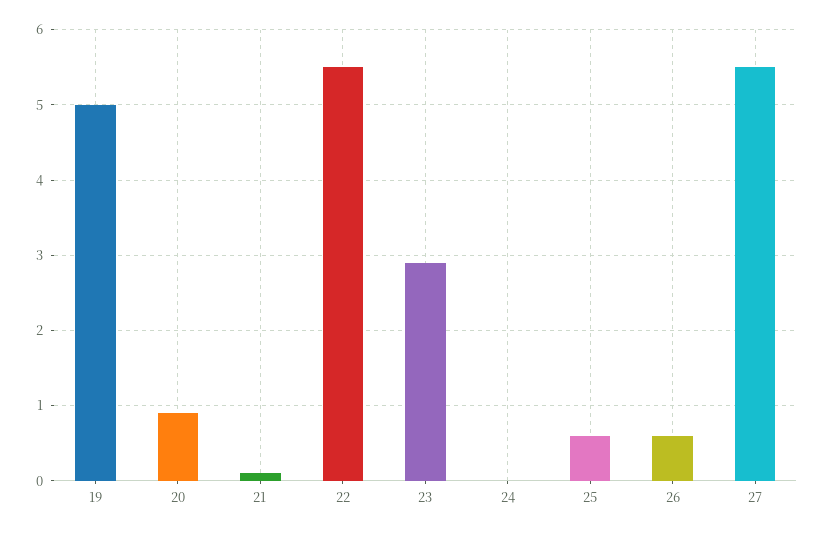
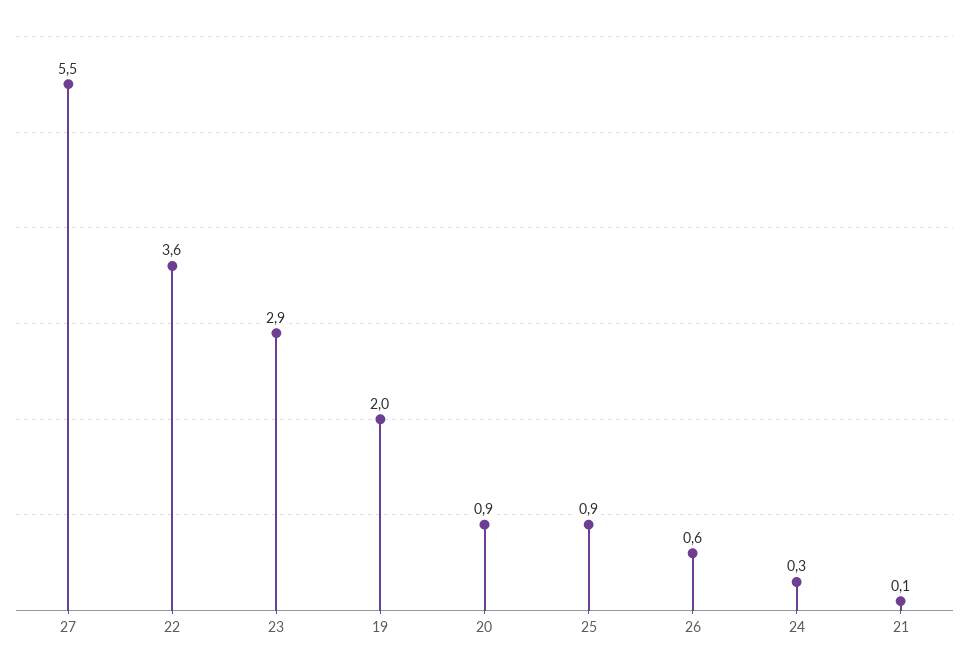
19: 5 -> 2
22: 5.5 -> 3.6
24: 0 -> 0.3
25: 0.6 -> 0.9

